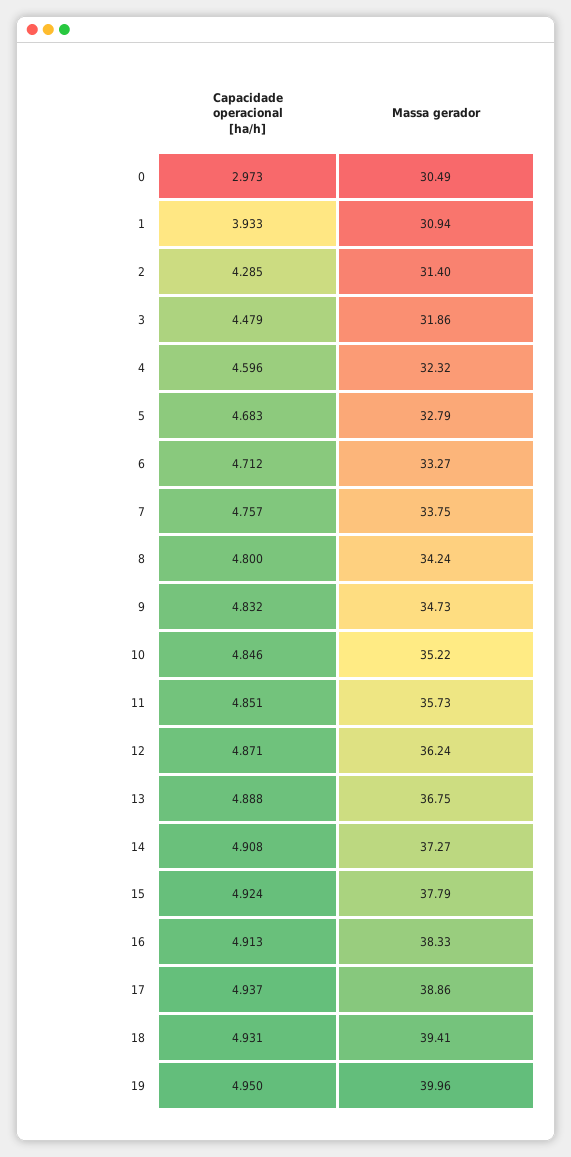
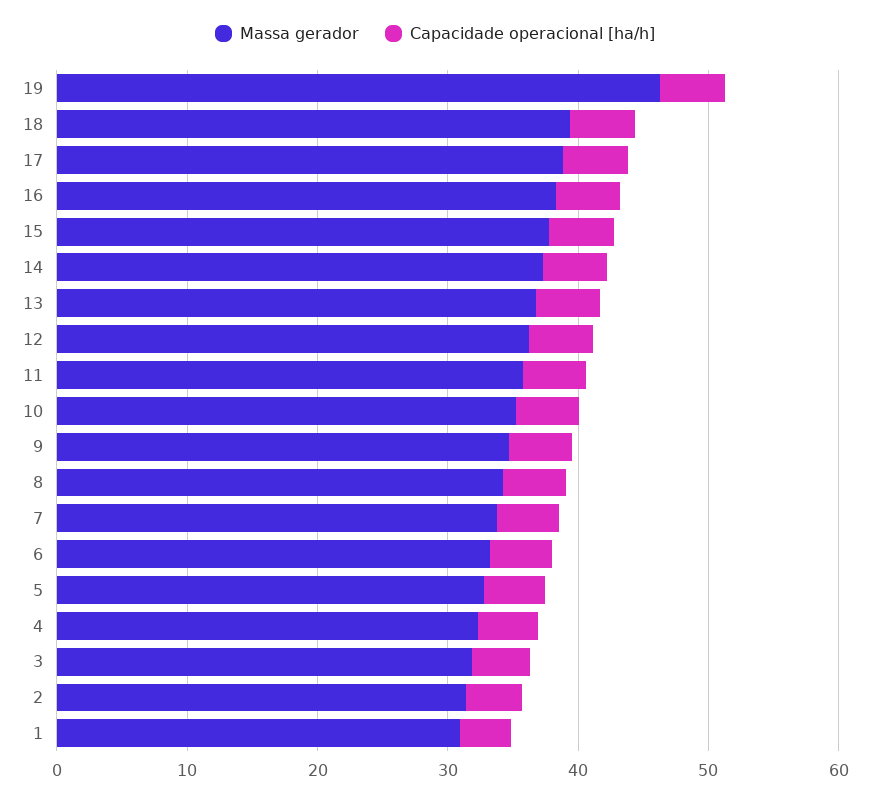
Capacidade operacional [ha/h], 0: 2.973 -> none
Massa gerador, 0: 30.49 -> none
Massa gerador, 19: 39.96 -> 46

